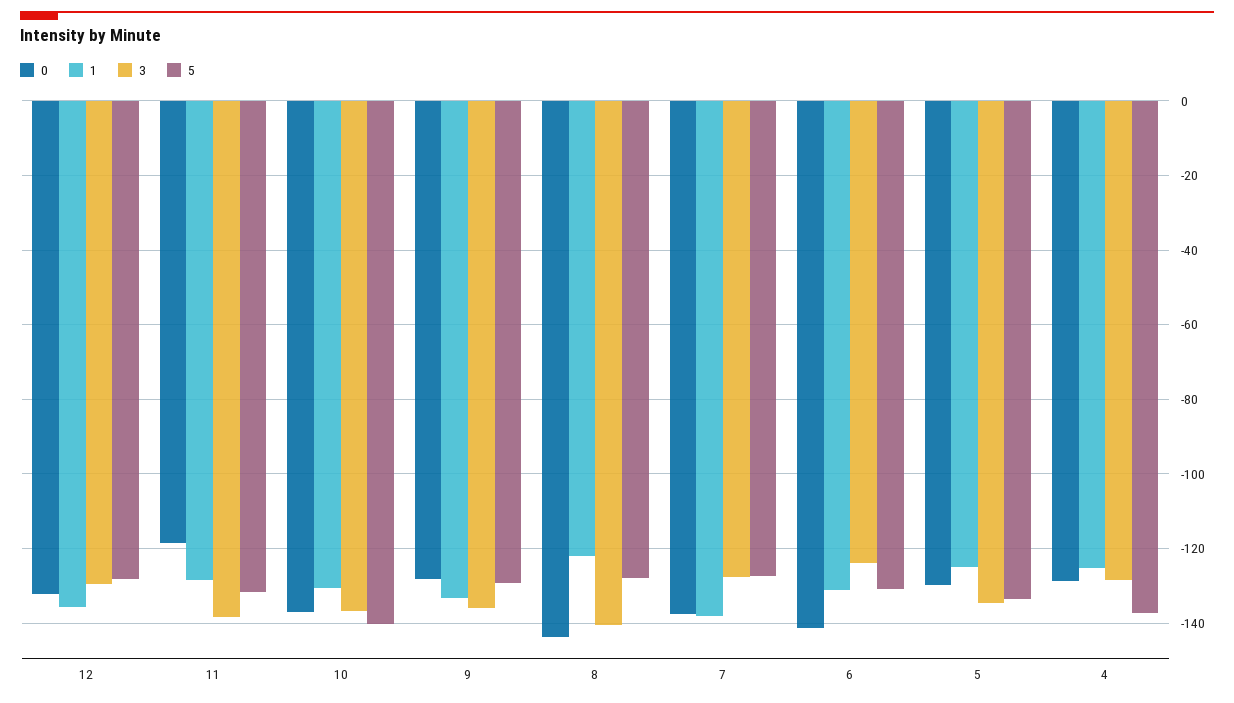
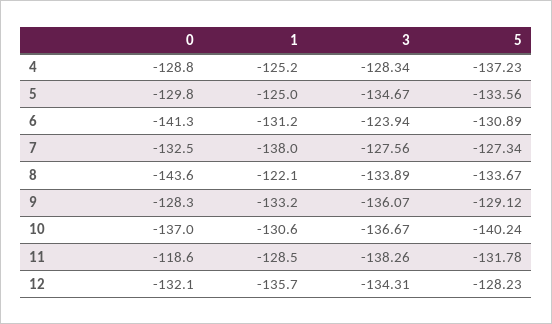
3, 12: -130 -> -134.31
3, 8: -140 -> -133.89
5, 8: -128 -> -133.67
0, 7: -138 -> -132.5

